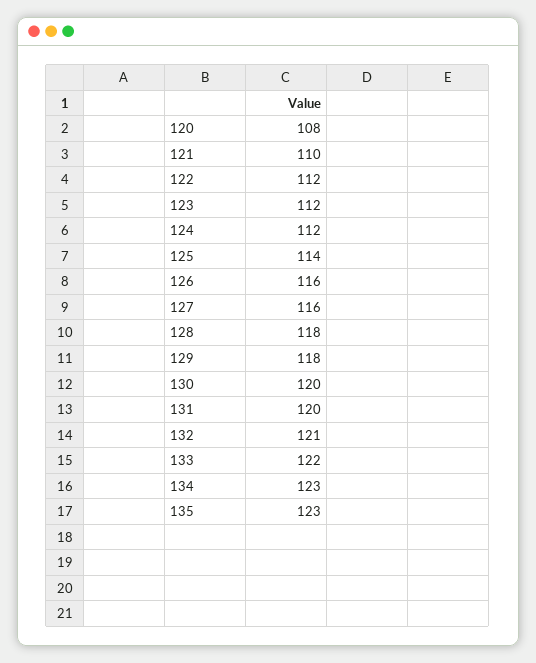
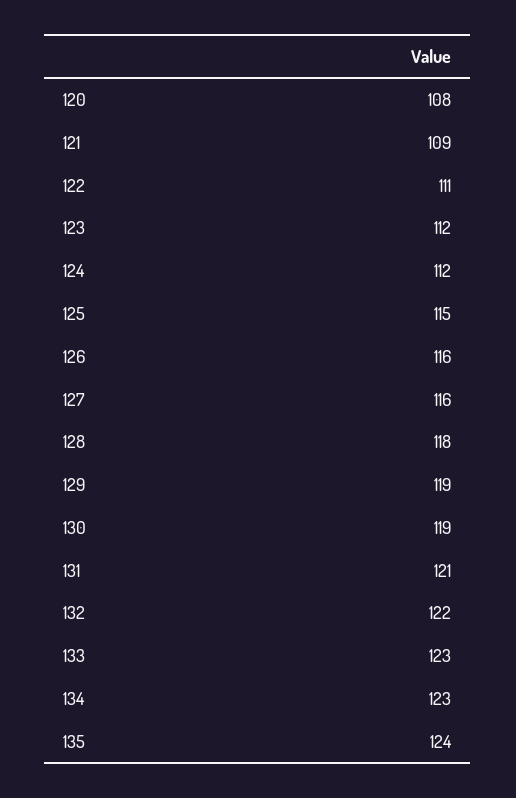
121: 110 -> 109
122: 112 -> 111
125: 114 -> 115
129: 118 -> 119
130: 120 -> 119
131: 120 -> 121
132: 121 -> 122
133: 122 -> 123
135: 123 -> 124

